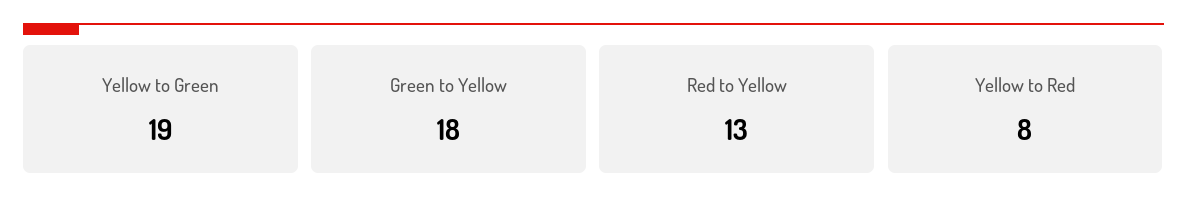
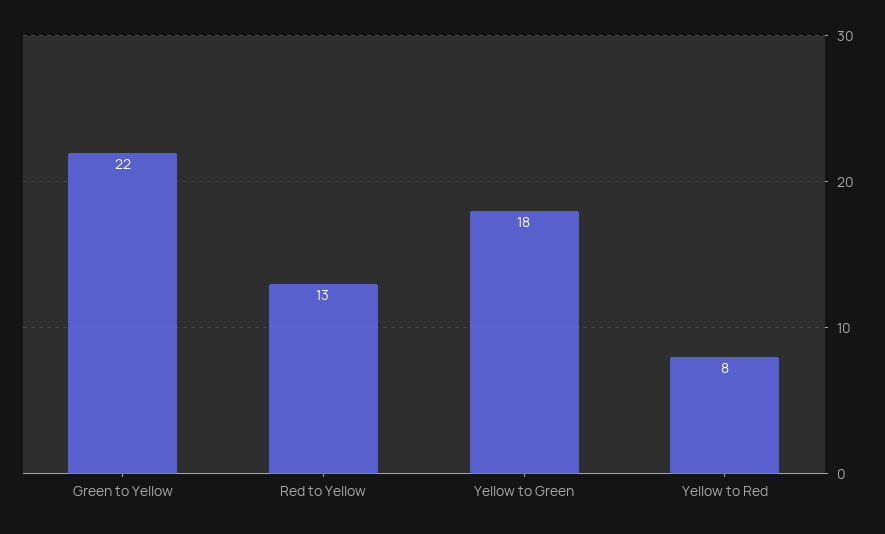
Yellow to Green: 19 -> 18
Green to Yellow: 18 -> 22

